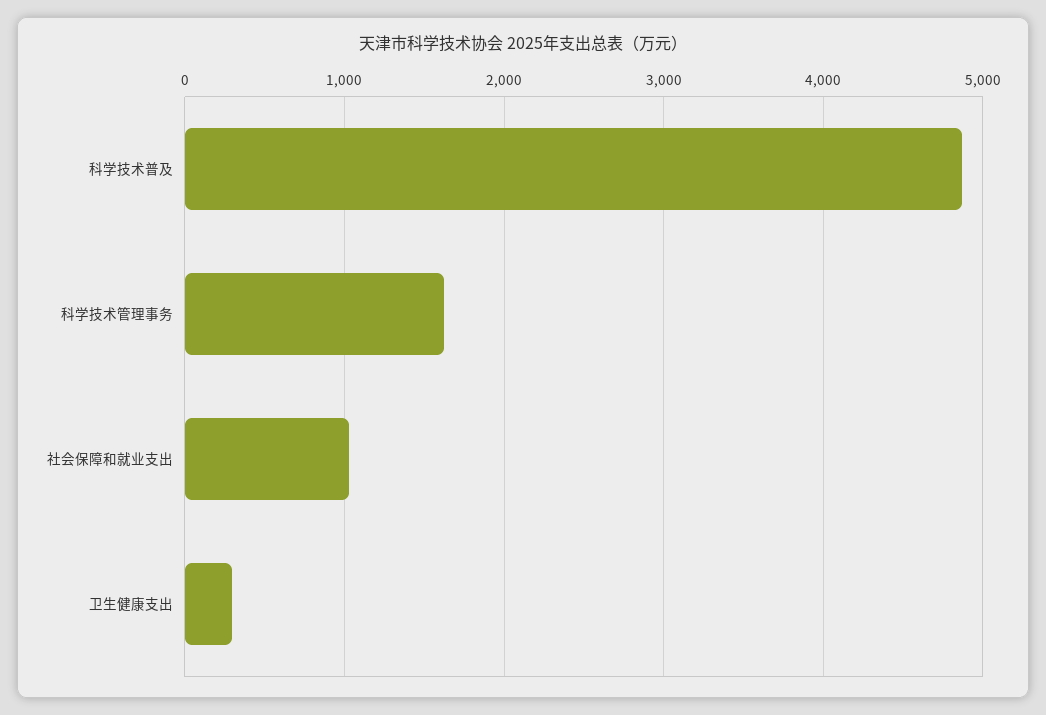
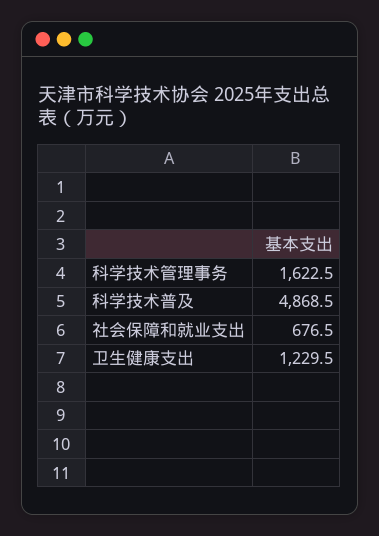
社会保障和就业支出: 1000 -> 676.5
卫生健康支出: 300 -> 1229.5

